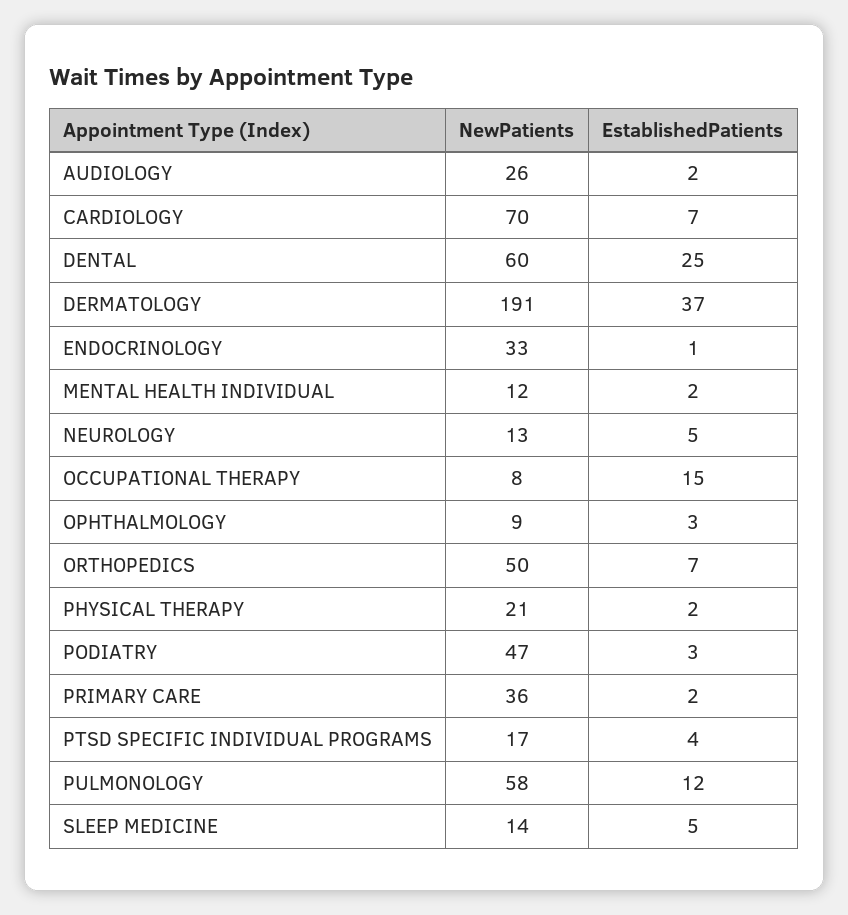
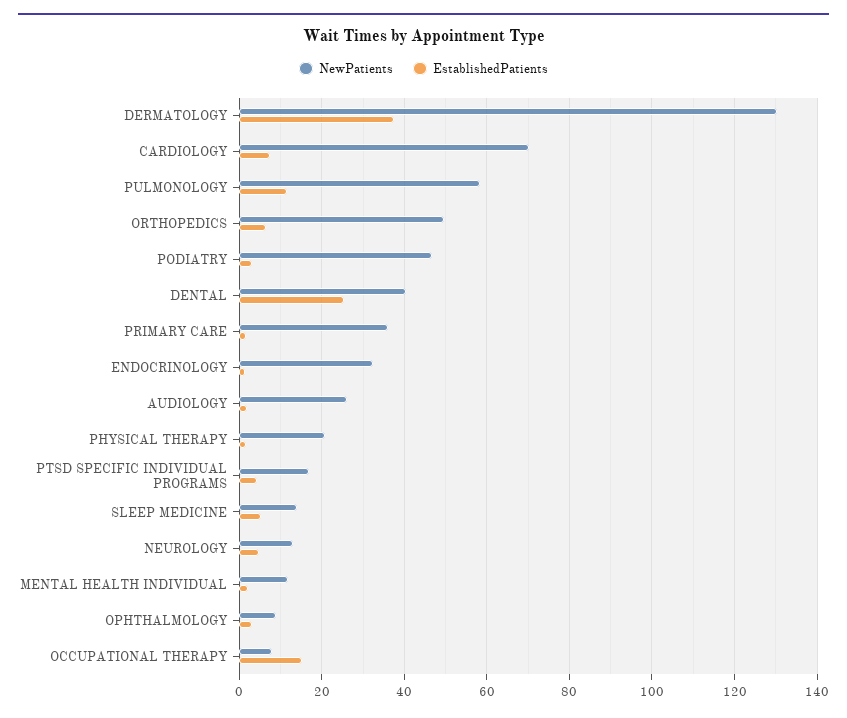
NewPatients, DENTAL: 60 -> 40
NewPatients, DERMATOLOGY: 191 -> 130

